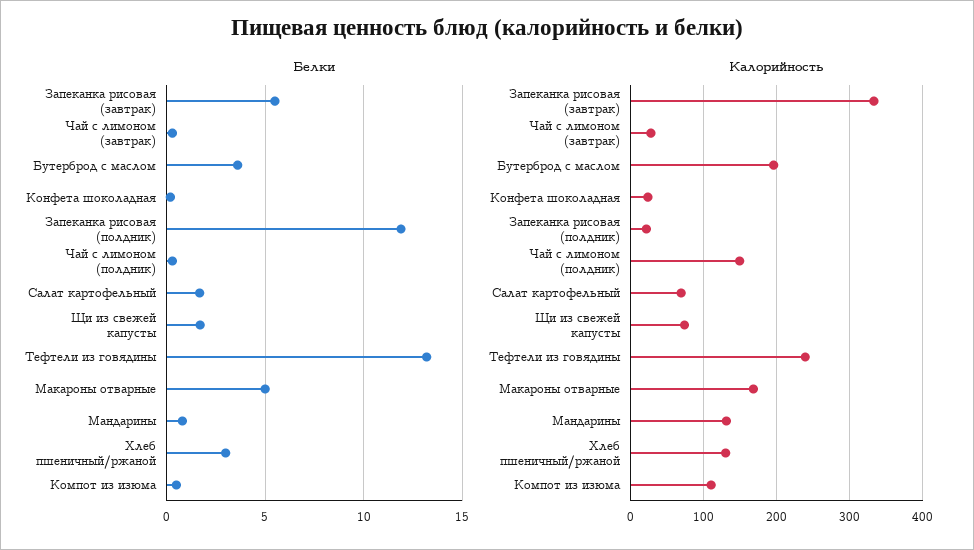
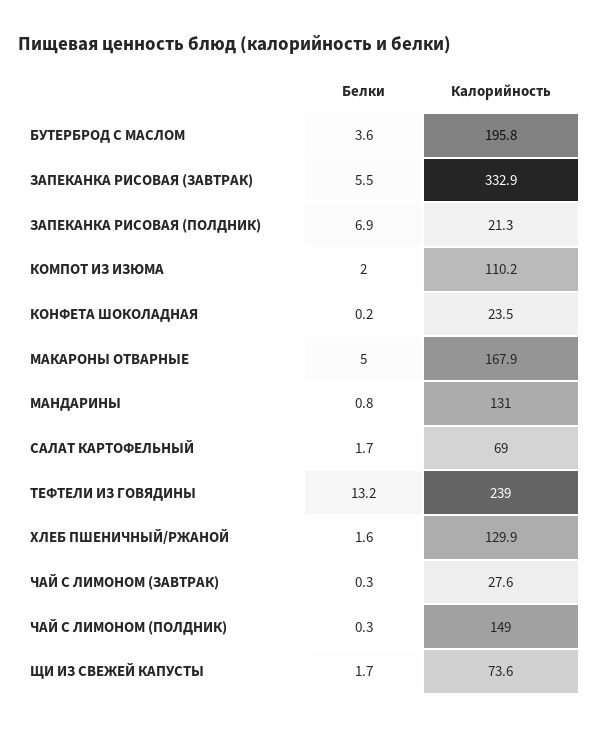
Белки, Запеканка рисовая (полдник): 12 -> 6.9
Белки, Хлеб пшеничный/ржаной: 3 -> 1.6
Белки, Компот из изюма: 0.5 -> 2

